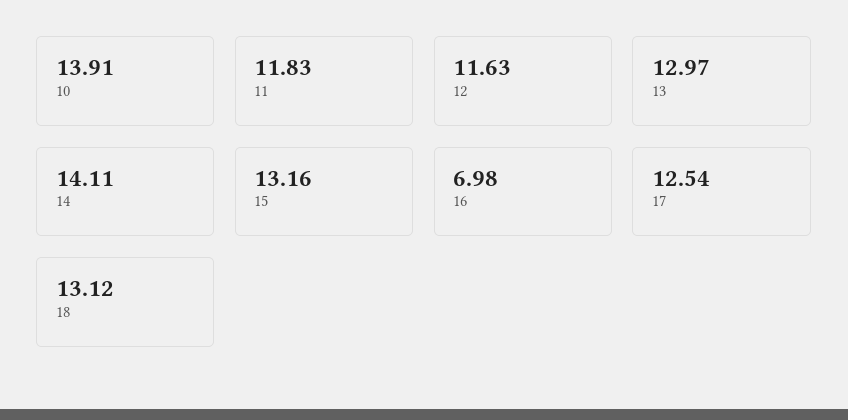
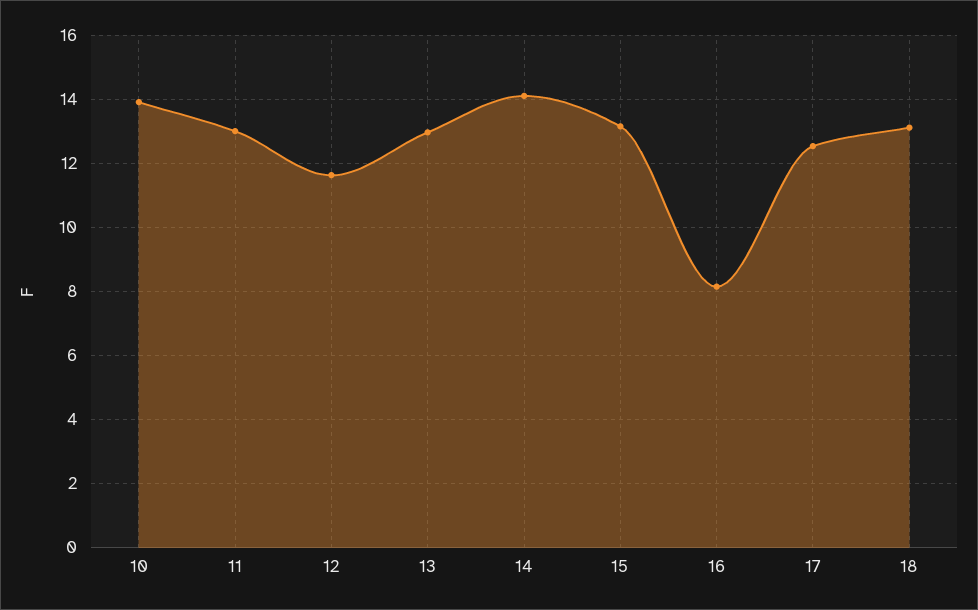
11: 11.83 -> 13
16: 6.98 -> 8.2

